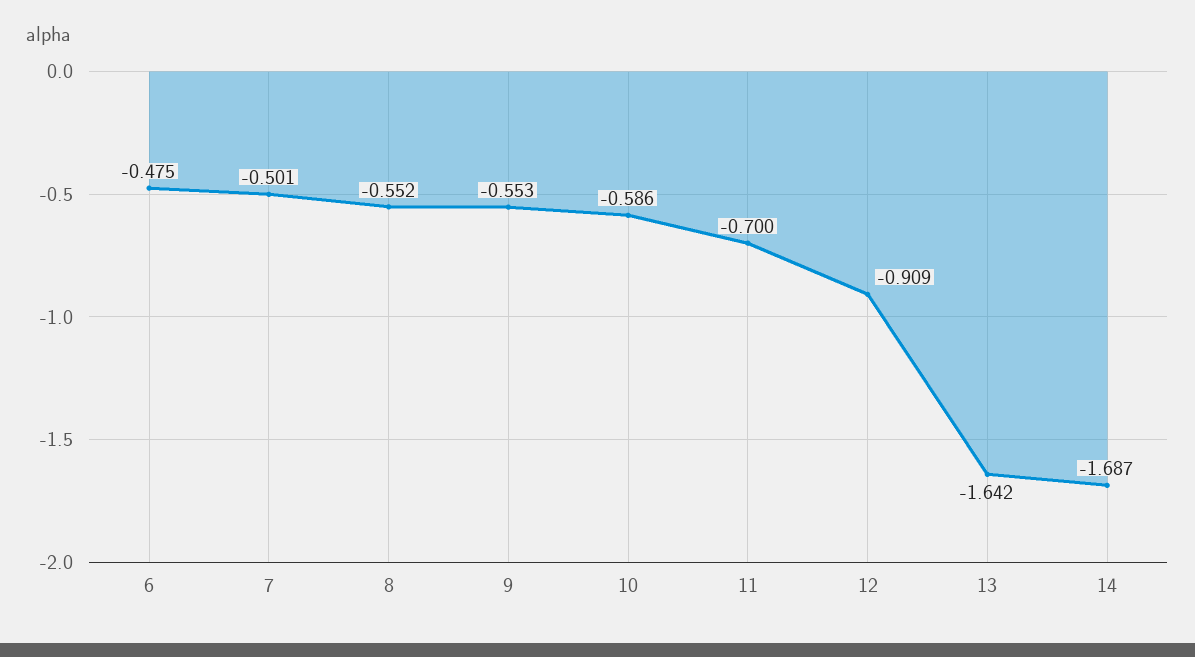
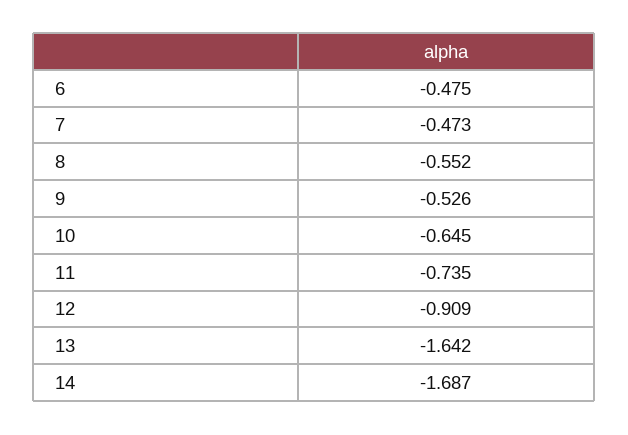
7: -0.501 -> -0.473
9: -0.553 -> -0.526
10: -0.586 -> -0.645
11: -0.7 -> -0.735

